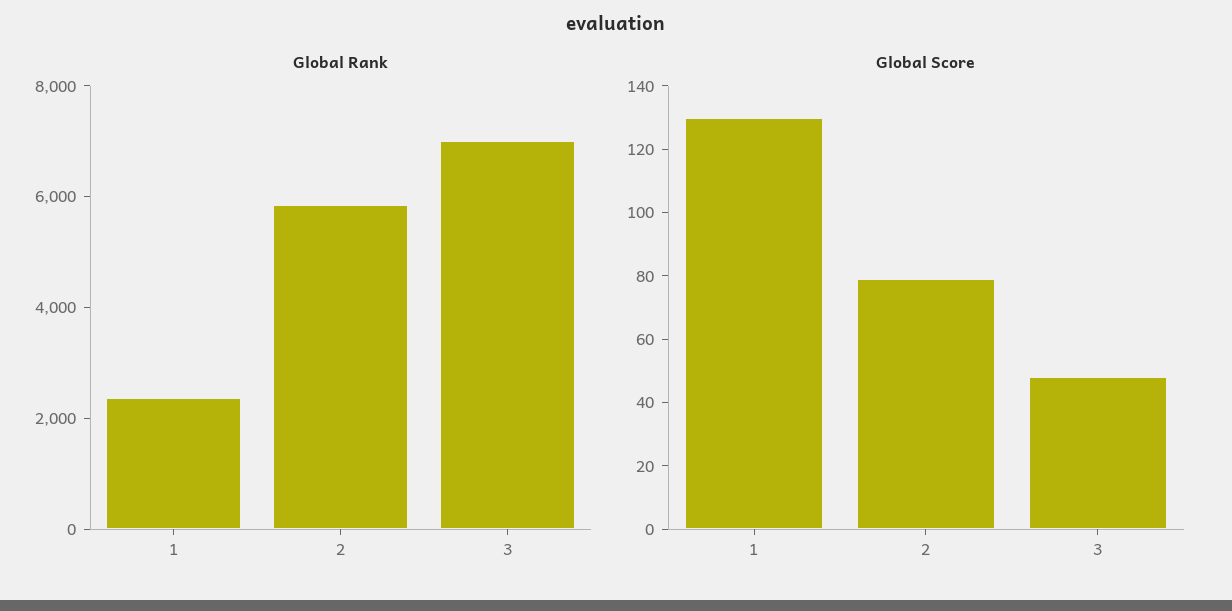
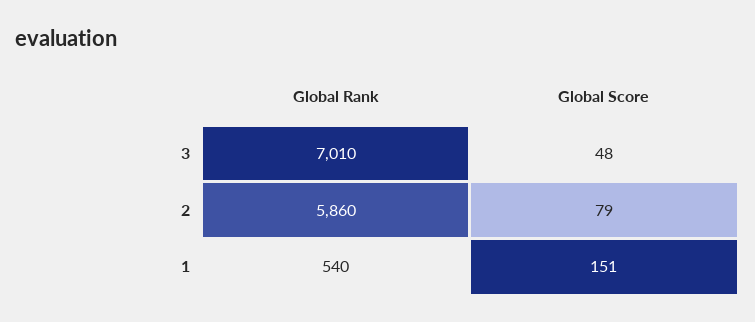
Global Rank, 1: 2500 -> 540
Global Score, 1: 130 -> 151

